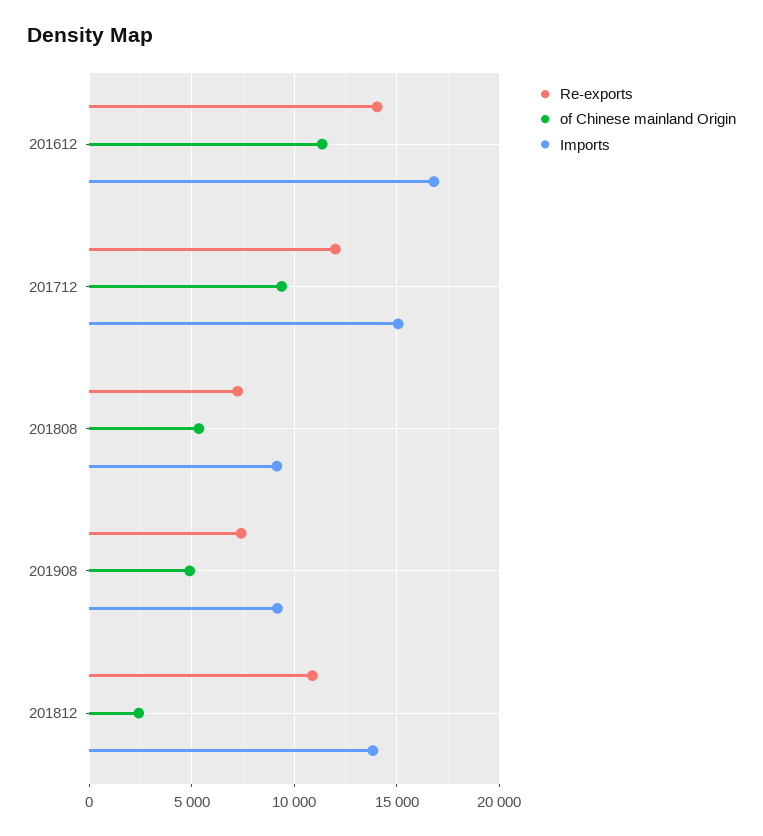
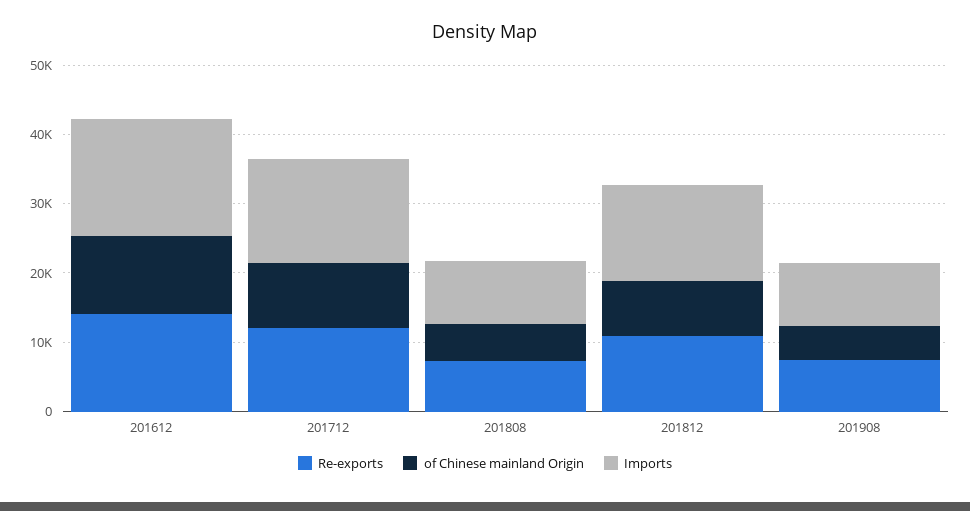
of Chinese mainland Origin, 201812: 2500 -> 8000

